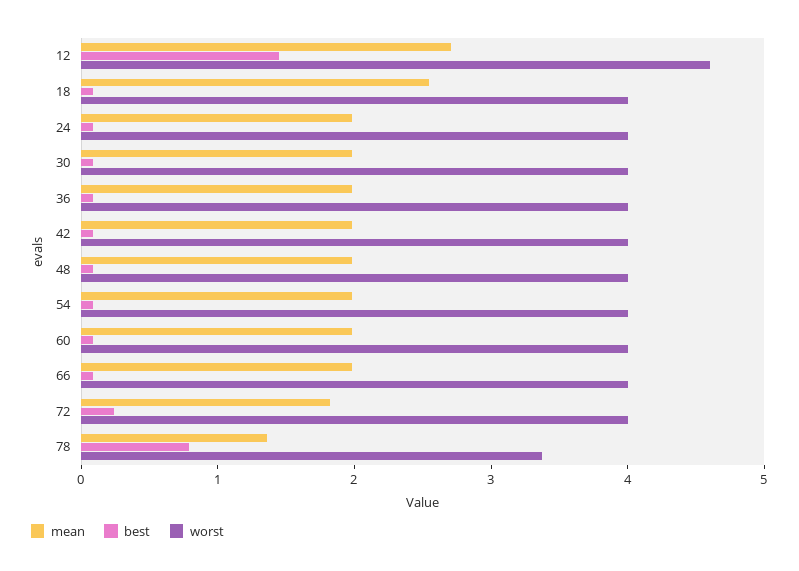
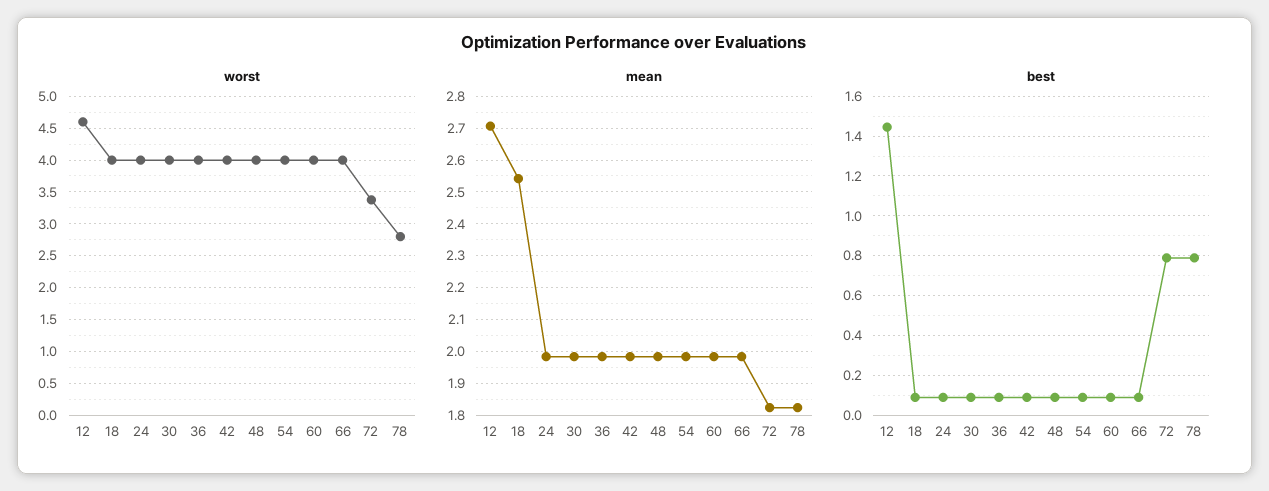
best, 72: 0.2 -> 0.8
worst, 72: 4 -> 3.4
mean, 78: 1.4 -> 1.82
worst, 78: 3.4 -> 2.8

